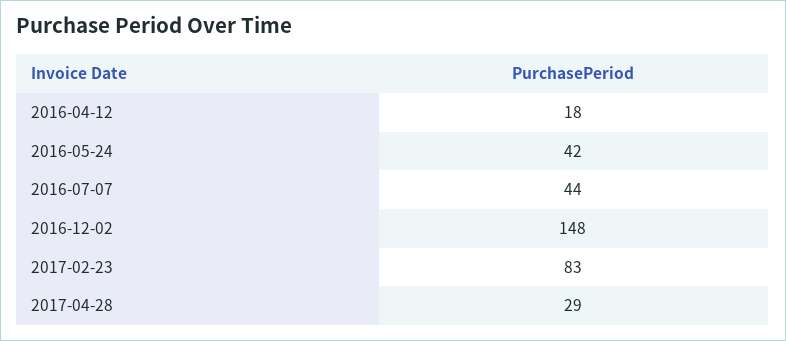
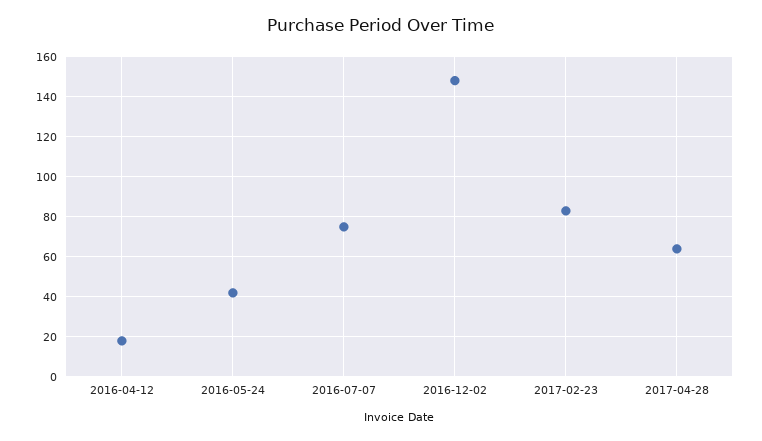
2016-07-07: 44 -> 75
2017-04-28: 29 -> 65

